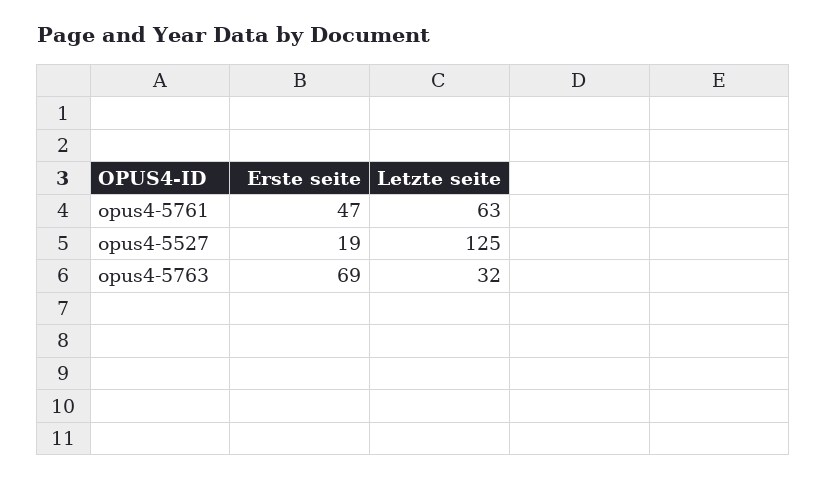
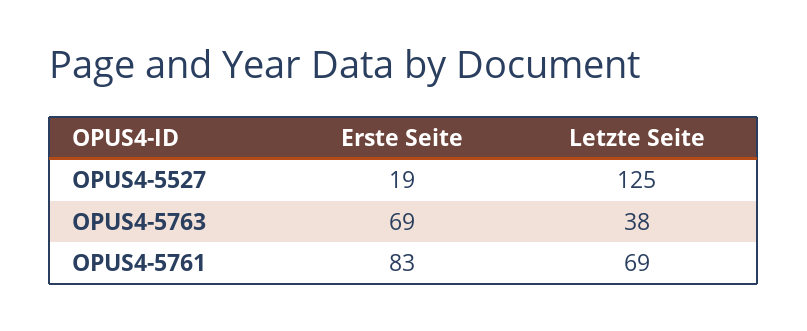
Erste seite, opus4-5761: 47 -> 83
Letzte seite, opus4-5761: 63 -> 69
Letzte seite, opus4-5763: 32 -> 38

